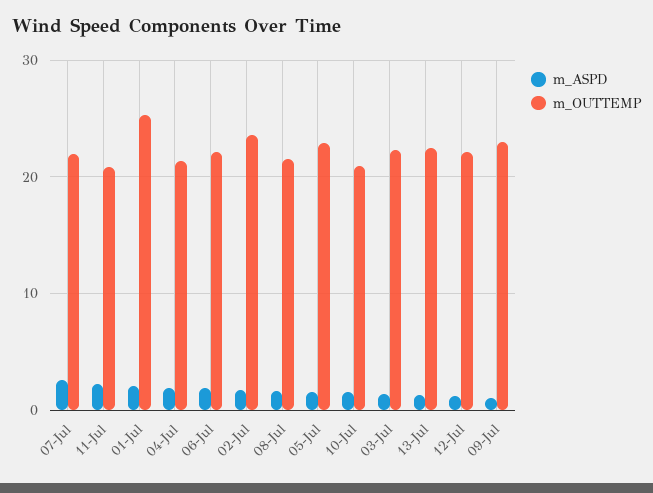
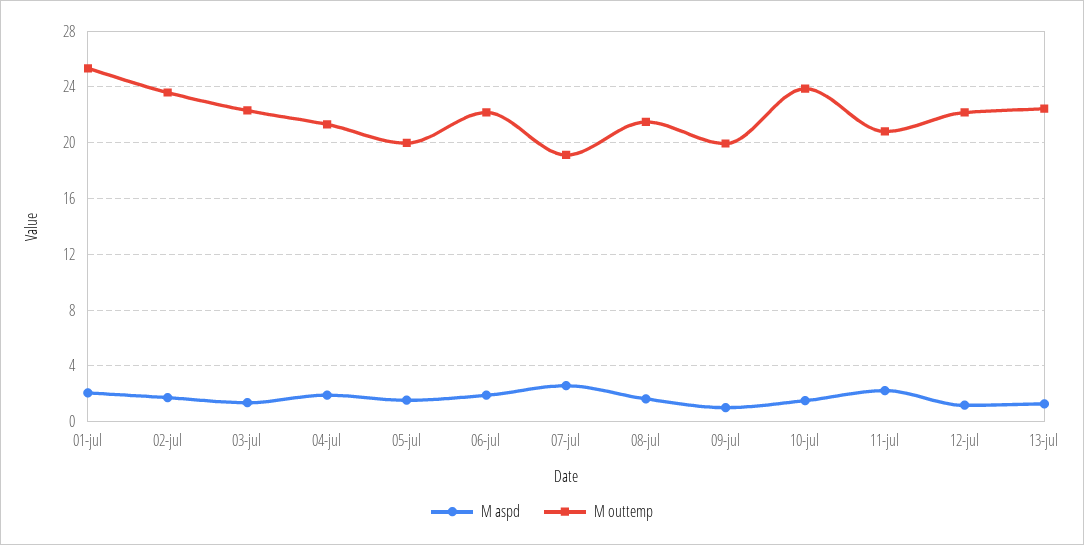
m_OUTTEMP, 07-Jul: 22 -> 19
m_OUTTEMP, 05-Jul: 23 -> 20
m_OUTTEMP, 10-Jul: 21 -> 24
m_OUTTEMP, 09-Jul: 23 -> 20

